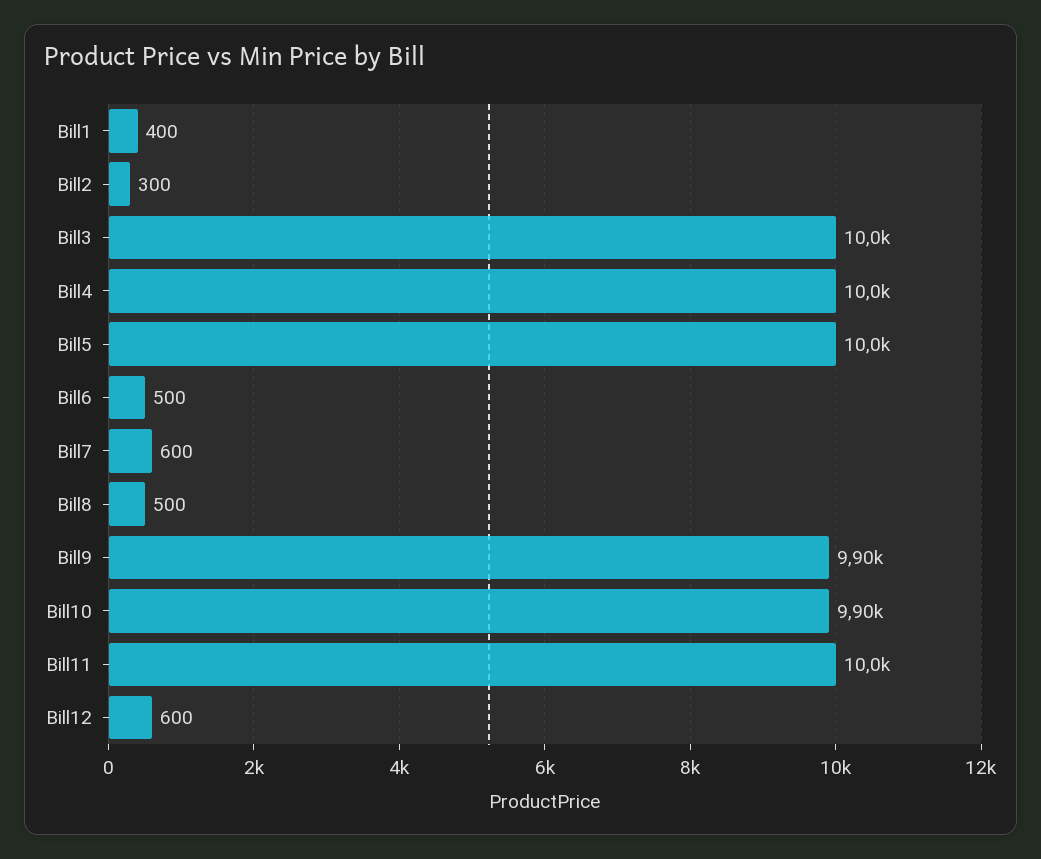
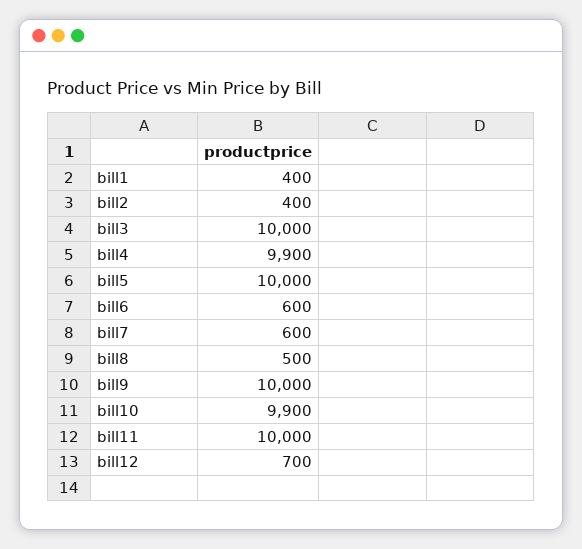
Bill2: 300 -> 400
Bill4: 10000 -> 9900
Bill6: 500 -> 600
Bill9: 9900 -> 10000
Bill12: 600 -> 700

